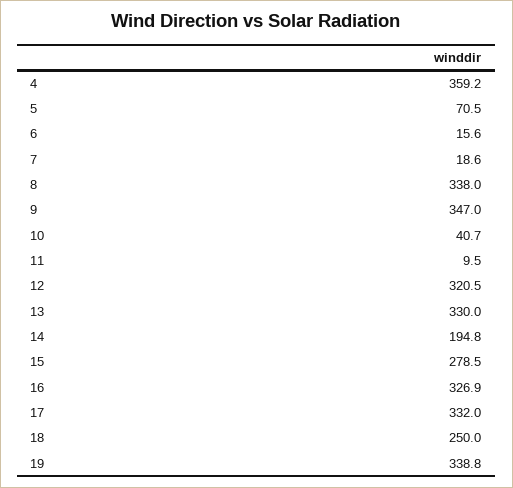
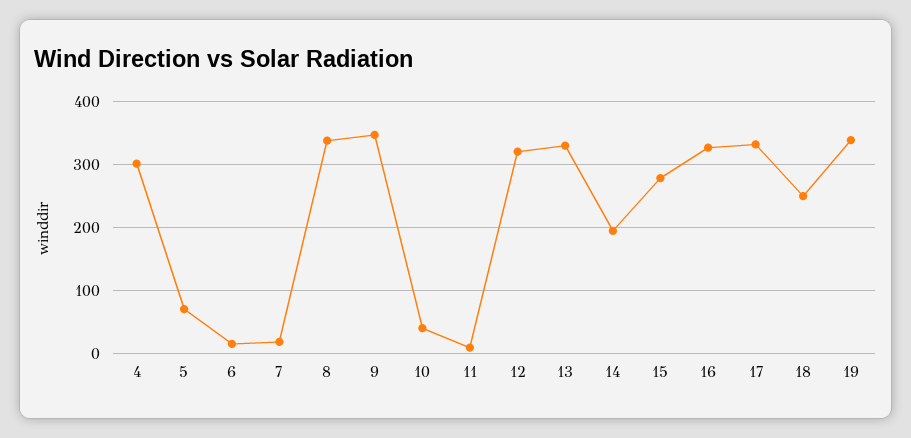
4: 359.2 -> 300

